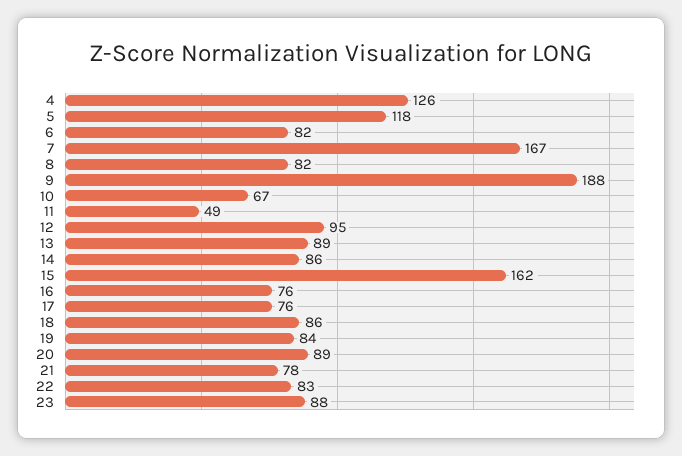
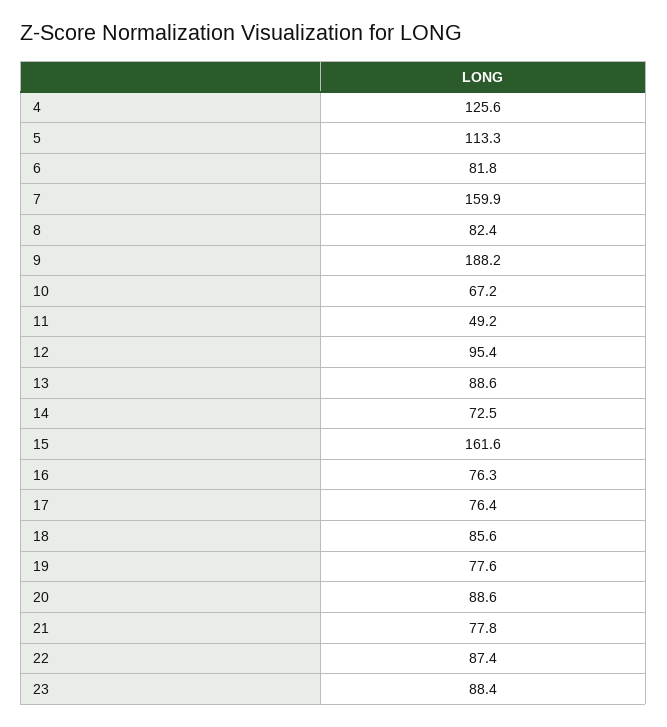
5: 118 -> 113.3
7: 167 -> 159.9
14: 86 -> 72.5
19: 84 -> 77.6
22: 83 -> 87.4

